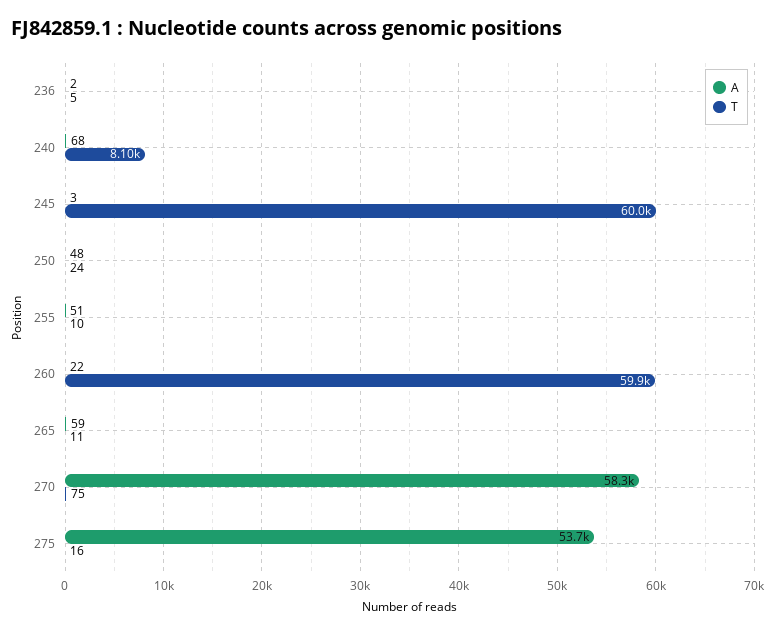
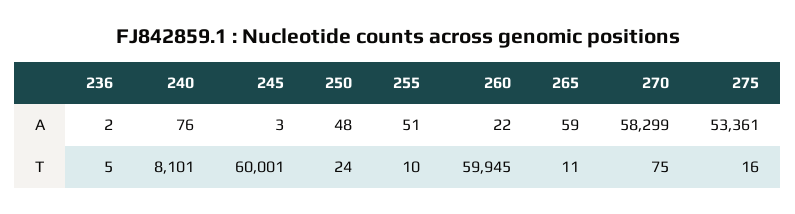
A, 240: 68 -> 76
A, 275: 53700 -> 53361

